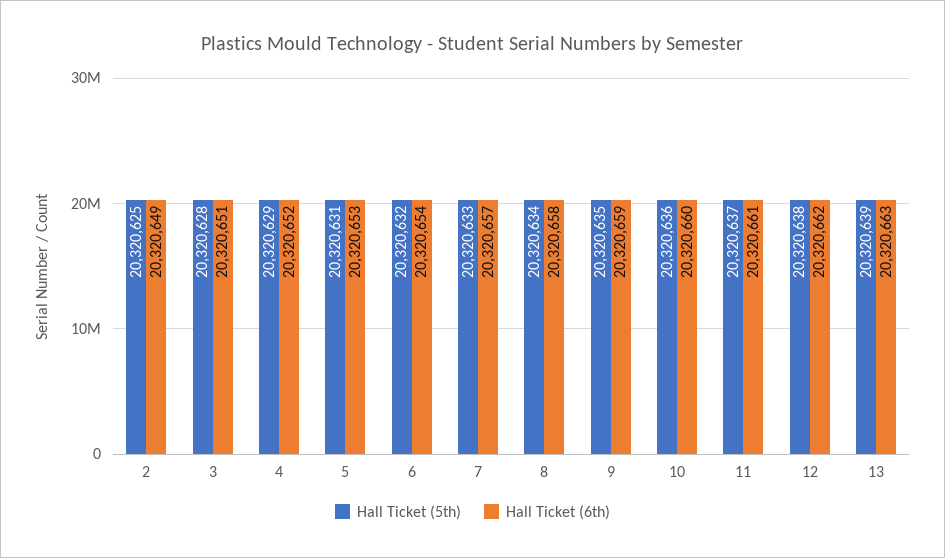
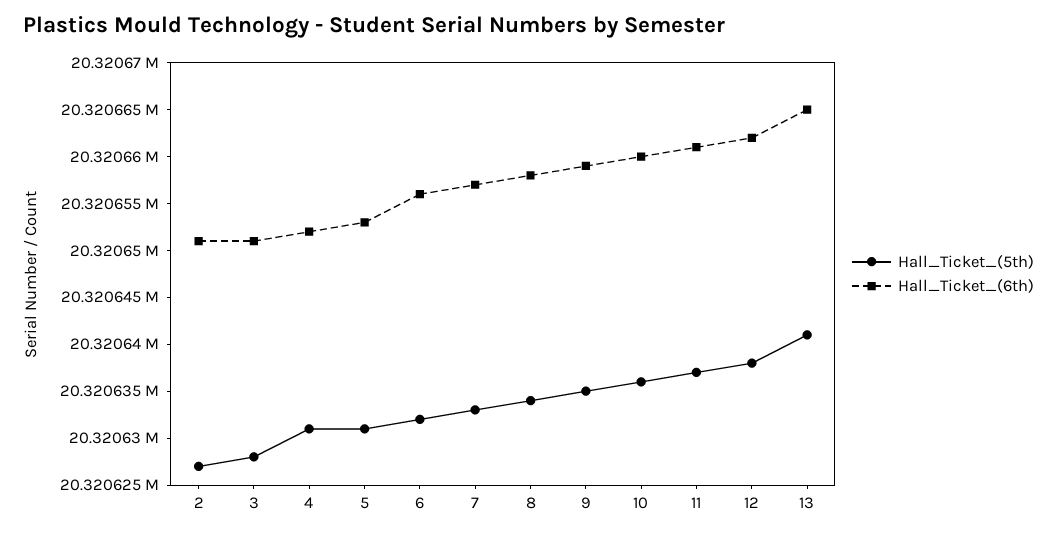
Hall Ticket (5th), 2: 20320625 -> 20320627
Hall Ticket (6th), 2: 20320649 -> 20320651
Hall Ticket (5th), 4: 20320629 -> 20320631
Hall Ticket (6th), 6: 20320654 -> 20320656
Hall Ticket (5th), 13: 20320639 -> 20320641
Hall Ticket (6th), 13: 20320663 -> 20320665

